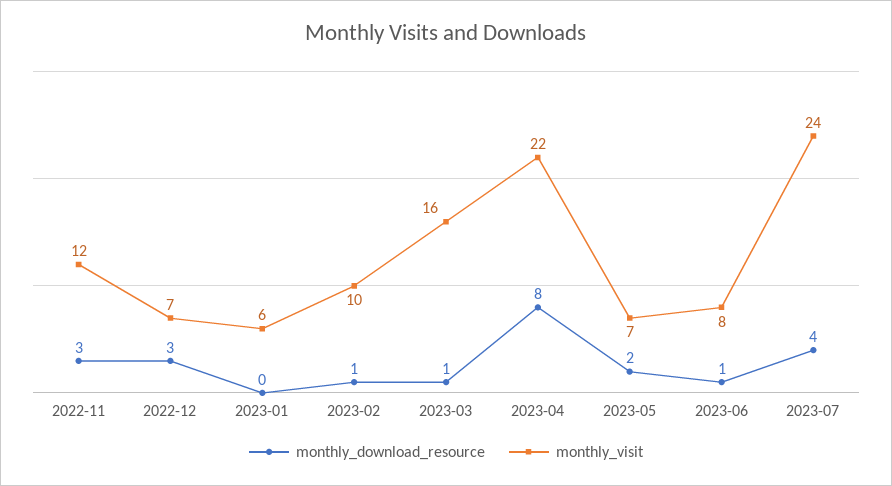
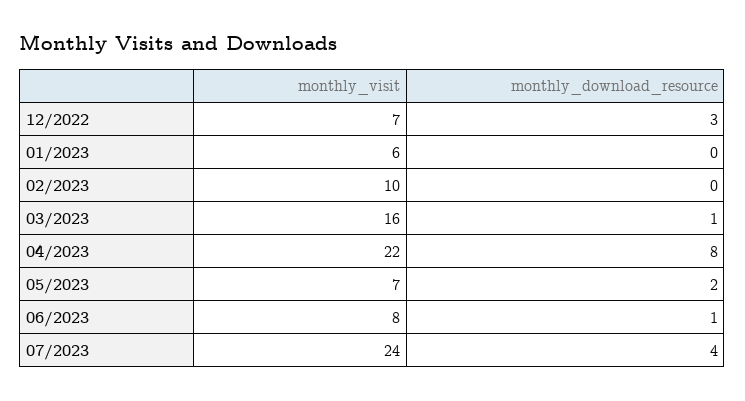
monthly_download_resource, 2022-11: 3 -> none
monthly_visit, 2022-11: 12 -> none
monthly_download_resource, 2023-02: 1 -> 0

